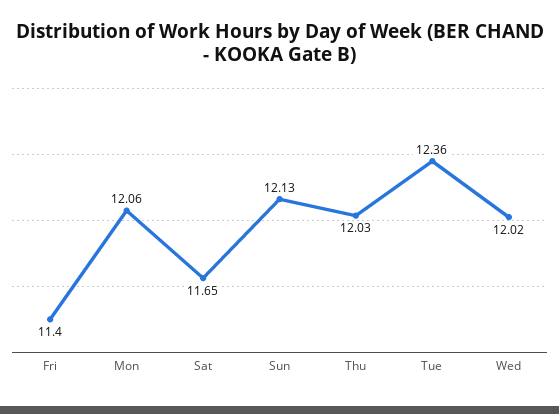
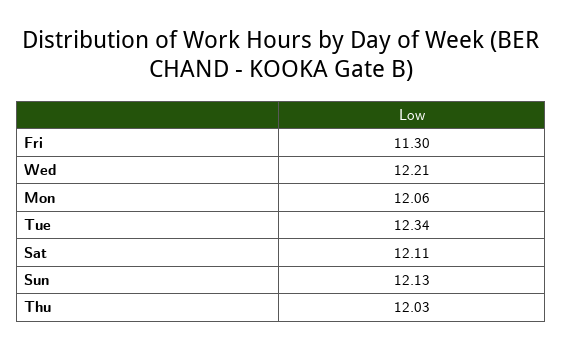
Fri: 11.4 -> 11.3
Sat: 11.65 -> 12.11
Tue: 12.36 -> 12.34
Wed: 12.02 -> 12.21

